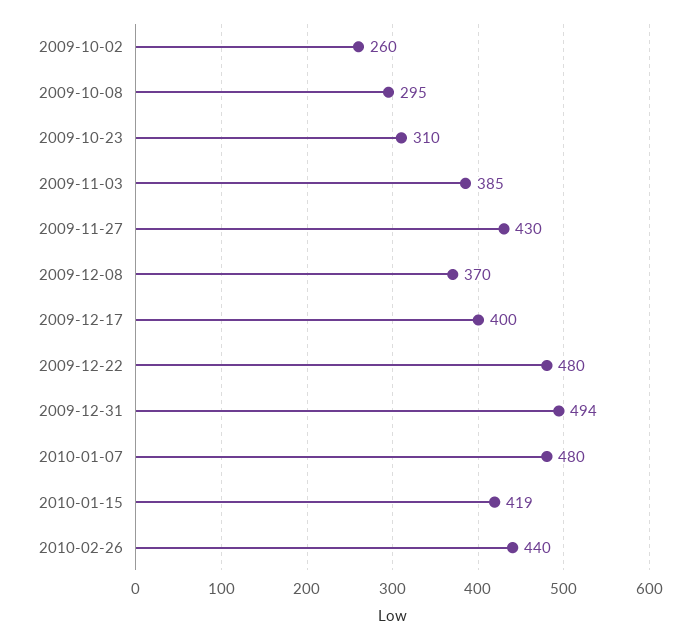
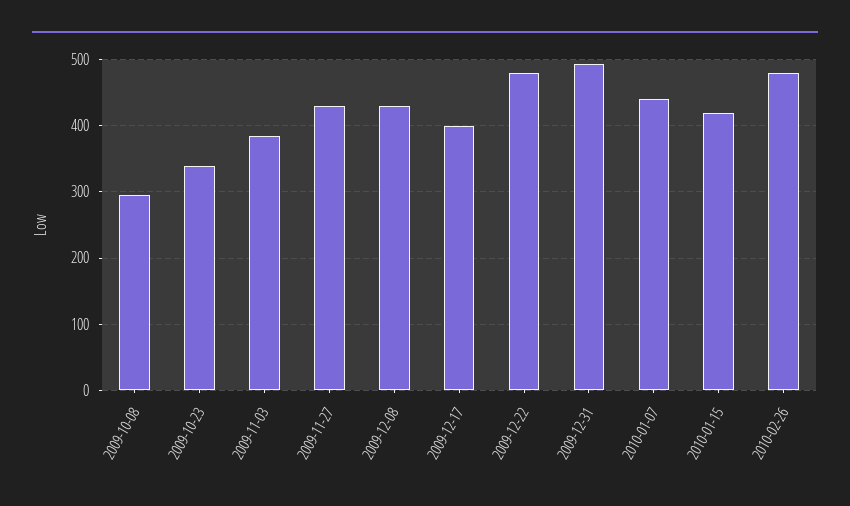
2009-10-02: 260 -> none
2009-10-23: 310 -> 340
2009-12-08: 370 -> 430
2010-01-07: 480 -> 440
2010-02-26: 440 -> 480

